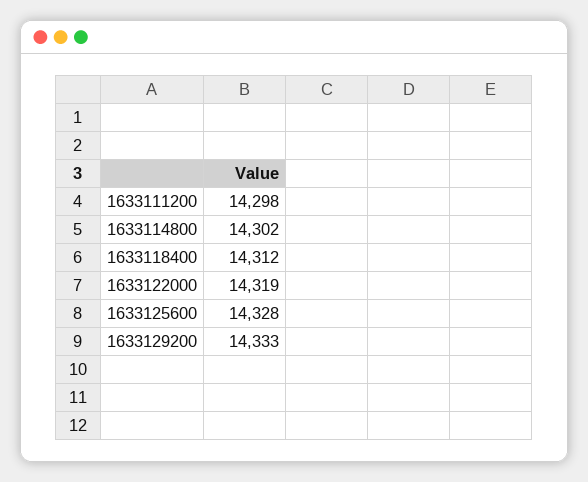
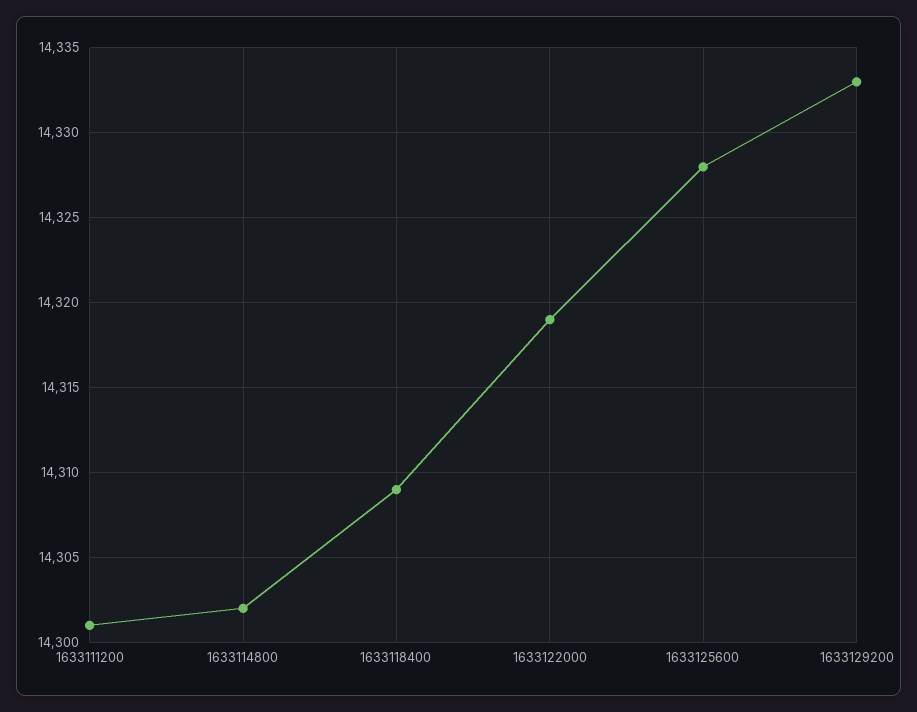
1633111200: 14298 -> 14301
1633118400: 14312 -> 14309

